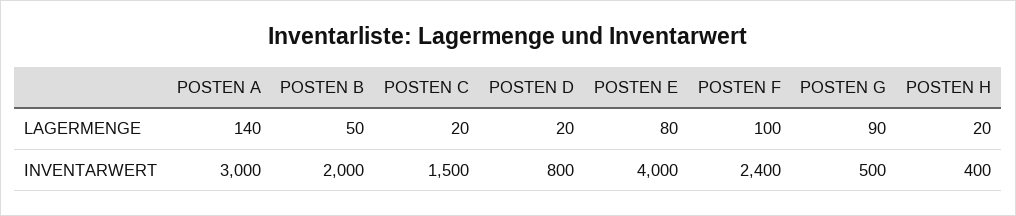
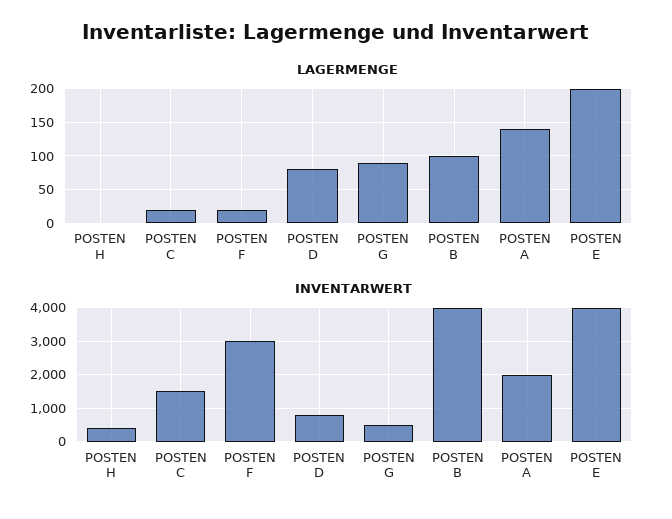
LAGERMENGE, POSTEN B: 50 -> 100
LAGERMENGE, POSTEN D: 20 -> 80
LAGERMENGE, POSTEN E: 80 -> 200
LAGERMENGE, POSTEN F: 100 -> 20
LAGERMENGE, POSTEN H: 20 -> 0
INVENTARWERT, POSTEN A: 3000 -> 2000
INVENTARWERT, POSTEN B: 2000 -> 4000
INVENTARWERT, POSTEN F: 2400 -> 3000

